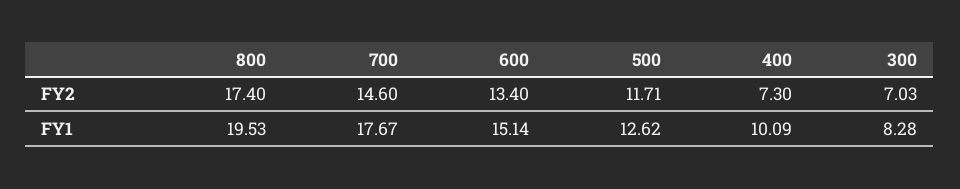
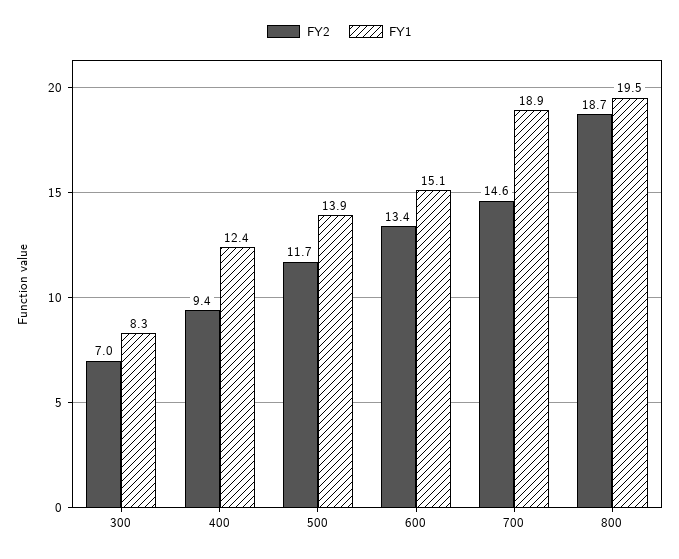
FY2, 800: 17.4 -> 18.7
FY2, 400: 7.3 -> 9.4
FY1, 700: 17.67 -> 18.9
FY1, 500: 12.62 -> 13.9
FY1, 400: 10.09 -> 12.4

